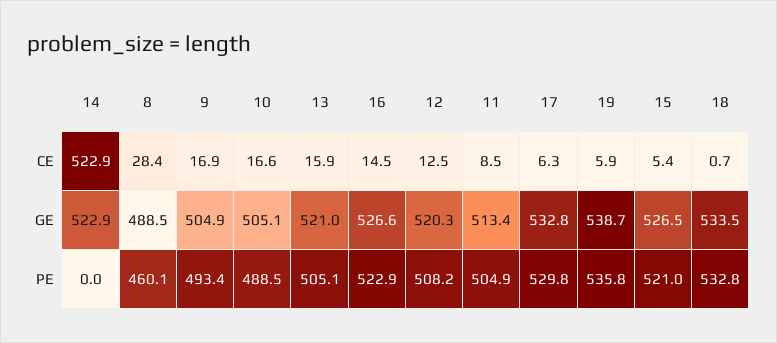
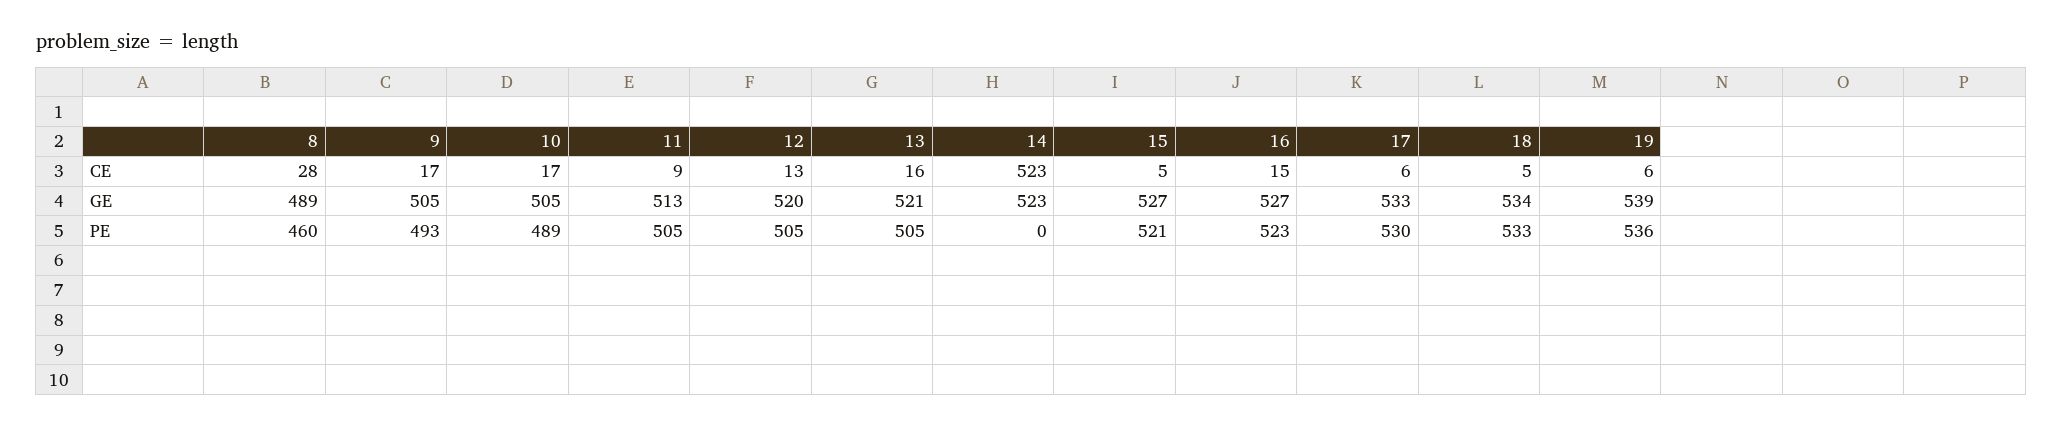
18, CE: 0.7 -> 5
12, PE: 508.2 -> 505

